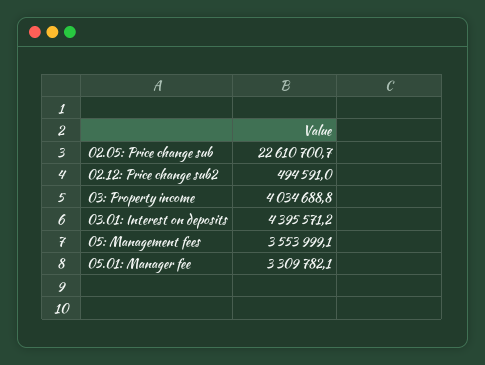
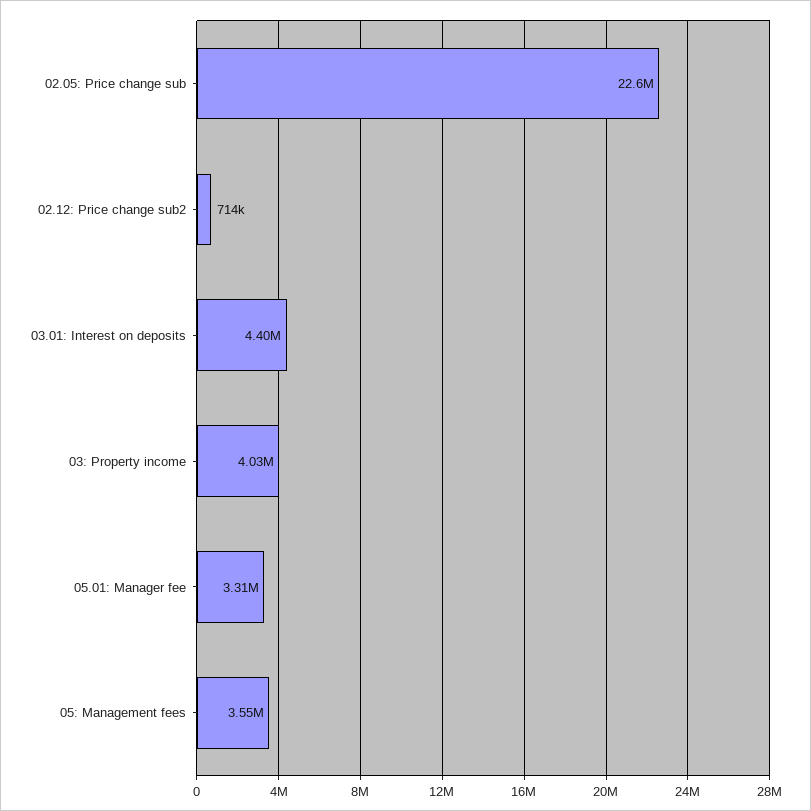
02.12: Price change sub2: 494591 -> 714000

